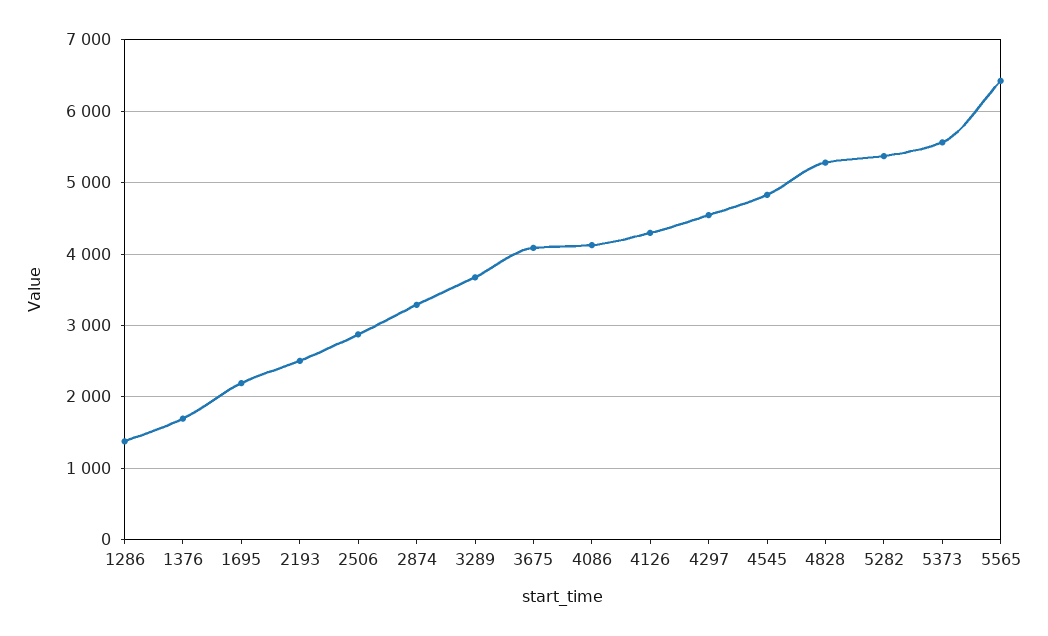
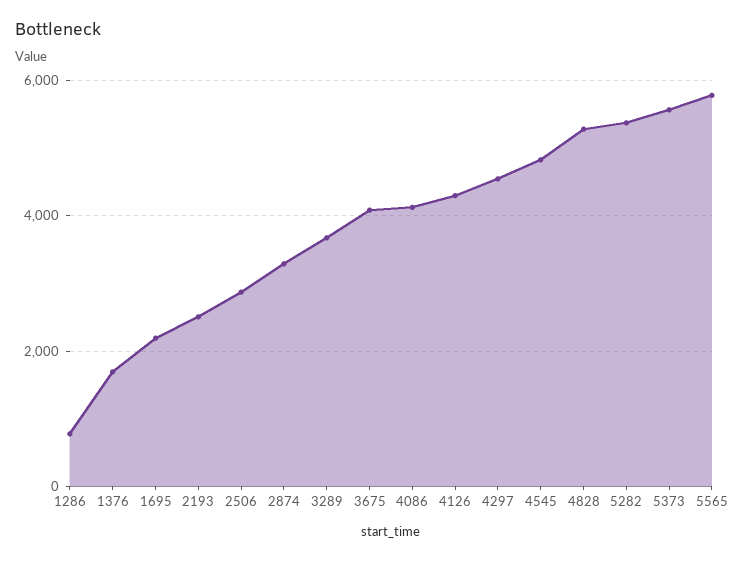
1286: 1400 -> 800
5565: 6400 -> 5800

